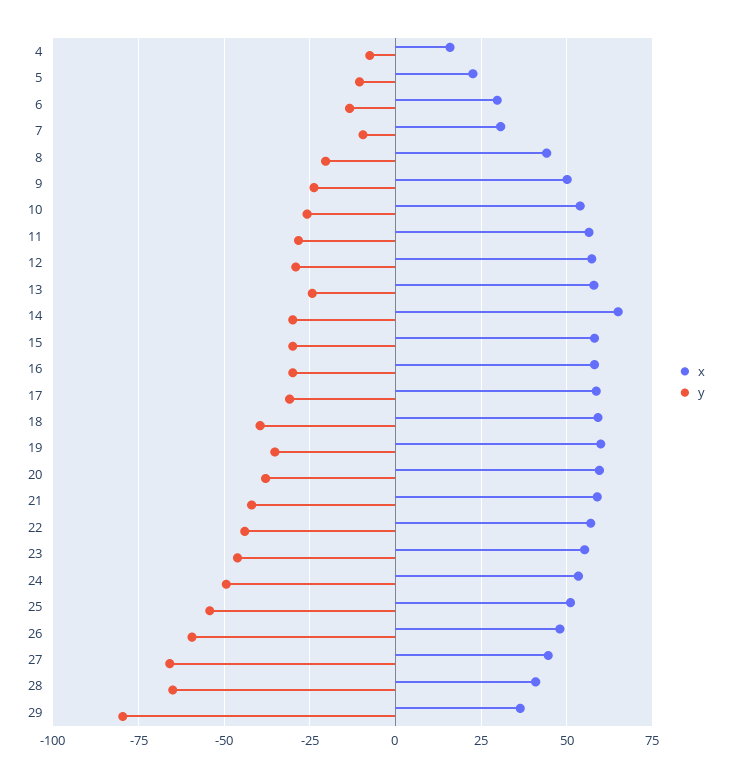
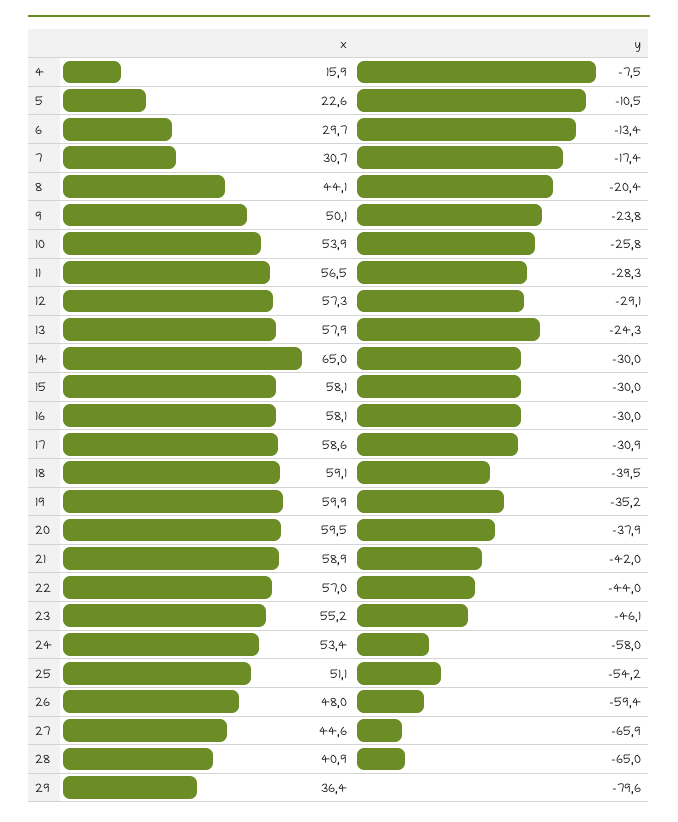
y, 7: -10 -> -17.4
y, 24: -50 -> -58

